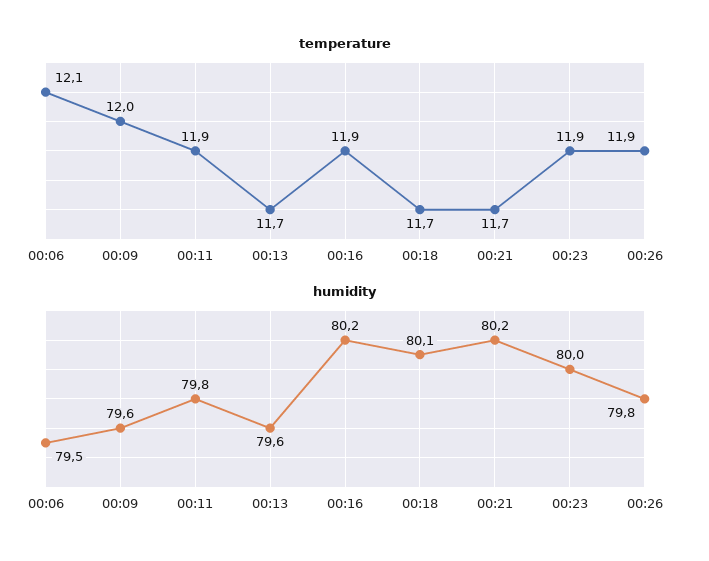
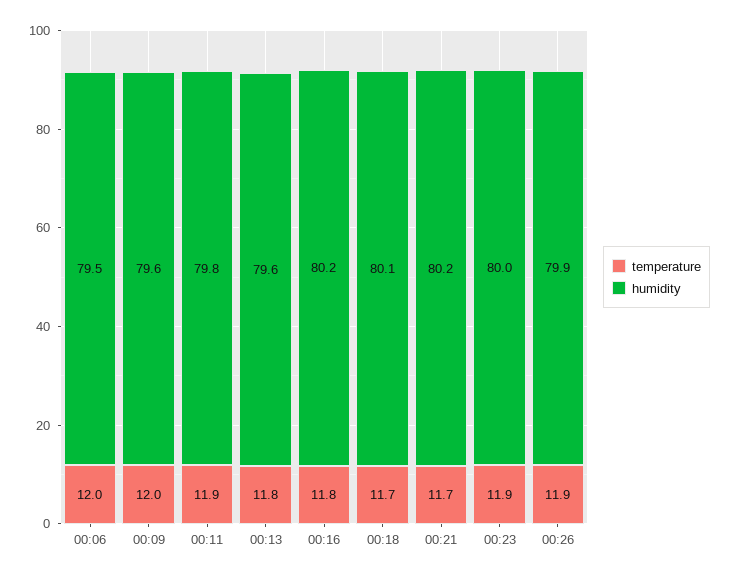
temperature, 00:06: 12.1 -> 12
temperature, 00:13: 11.7 -> 11.8
temperature, 00:16: 11.9 -> 11.8
humidity, 00:26: 79.8 -> 79.9

